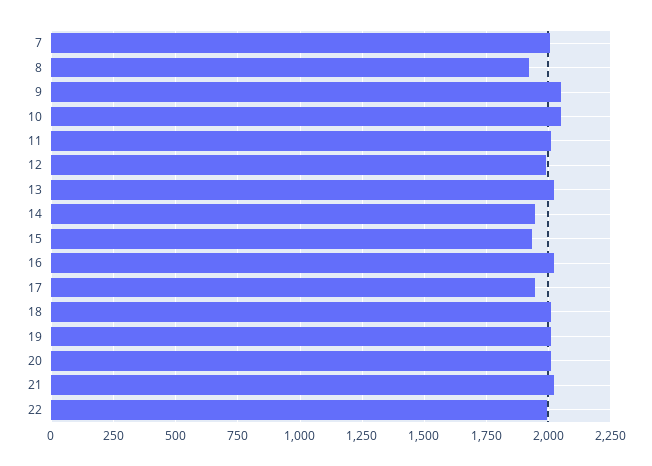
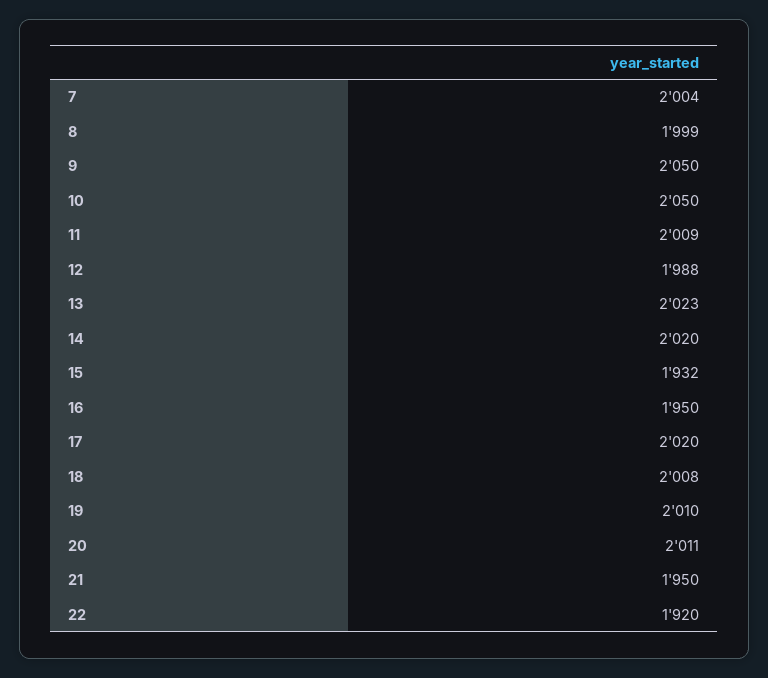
8: 1925 -> 1999
14: 1950 -> 2020
16: 2025 -> 1950
17: 1950 -> 2020
21: 2025 -> 1950
22: 2000 -> 1920

